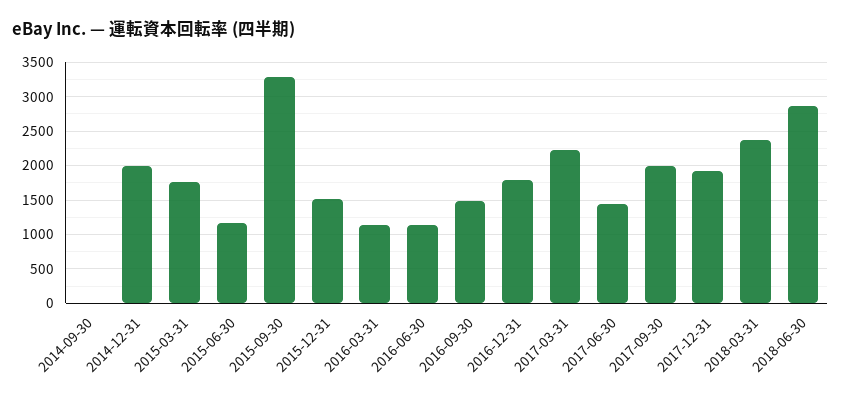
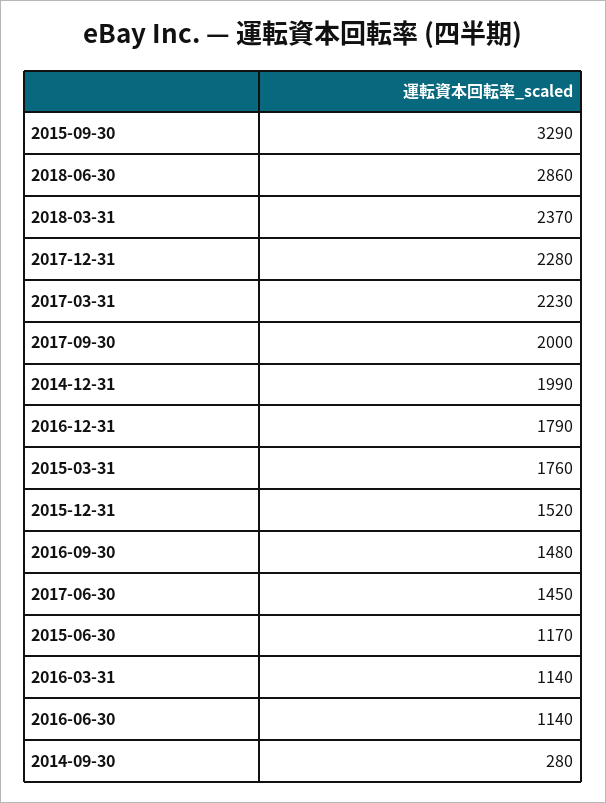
2014-09-30: 0 -> 280
2017-12-31: 1900 -> 2280

